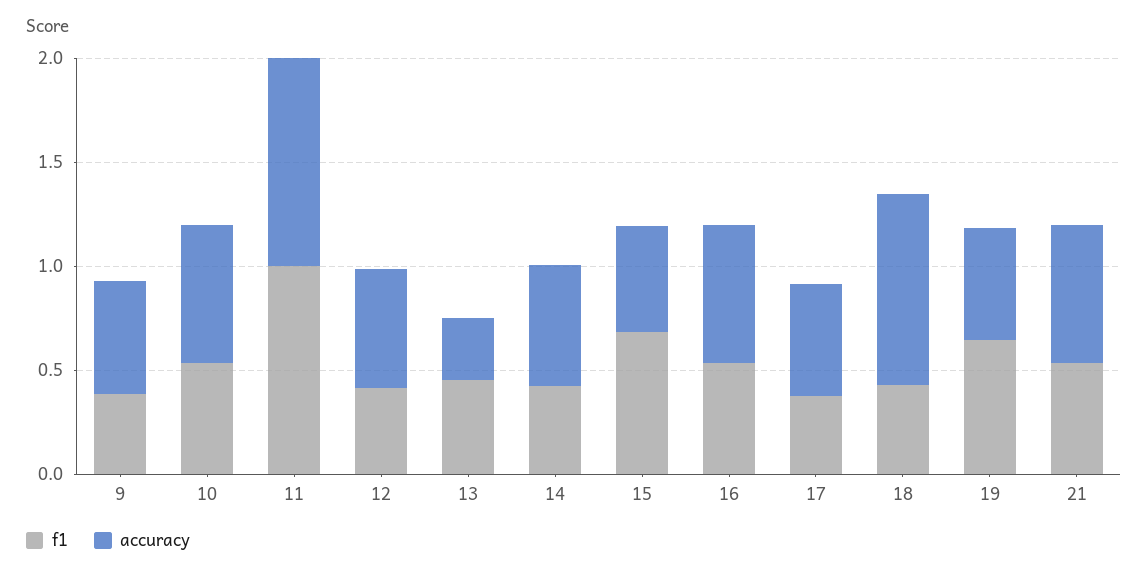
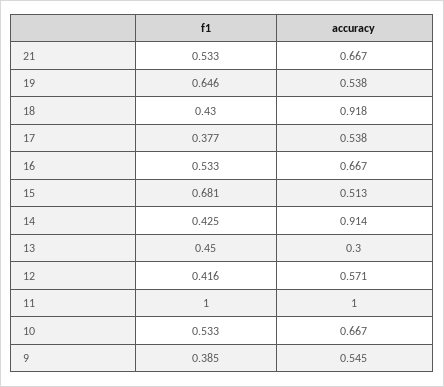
accuracy, 14: 0.6 -> 0.914

